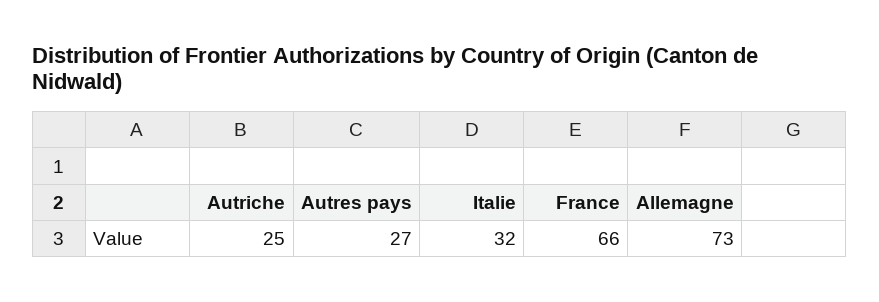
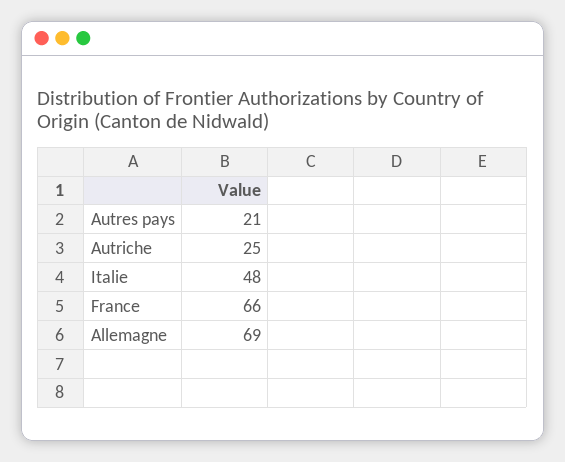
Autres pays: 27 -> 21
Italie: 32 -> 48
Allemagne: 73 -> 69

